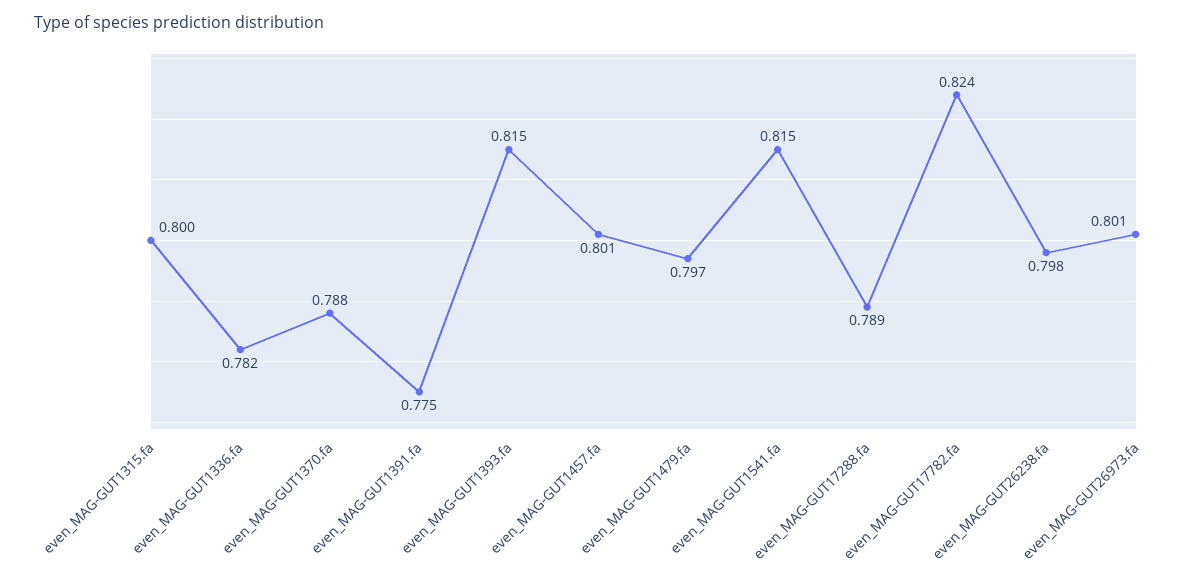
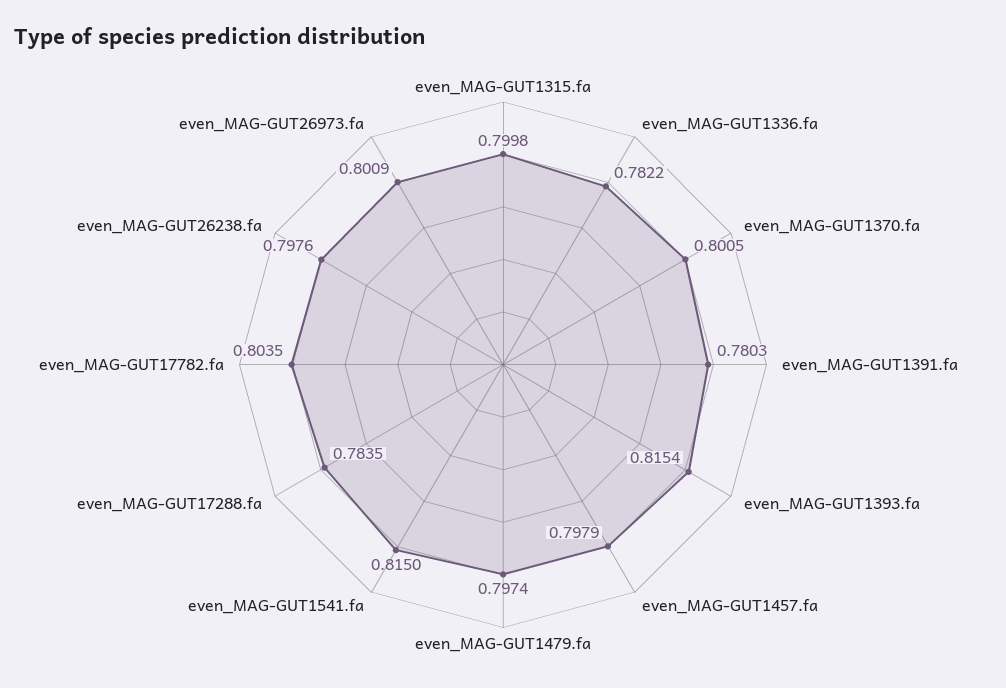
even_MAG-GUT1370.fa: 0.788 -> 0.8005
even_MAG-GUT1391.fa: 0.775 -> 0.7803
even_MAG-GUT1457.fa: 0.801 -> 0.7979
even_MAG-GUT17288.fa: 0.789 -> 0.7835
even_MAG-GUT17782.fa: 0.824 -> 0.8035

